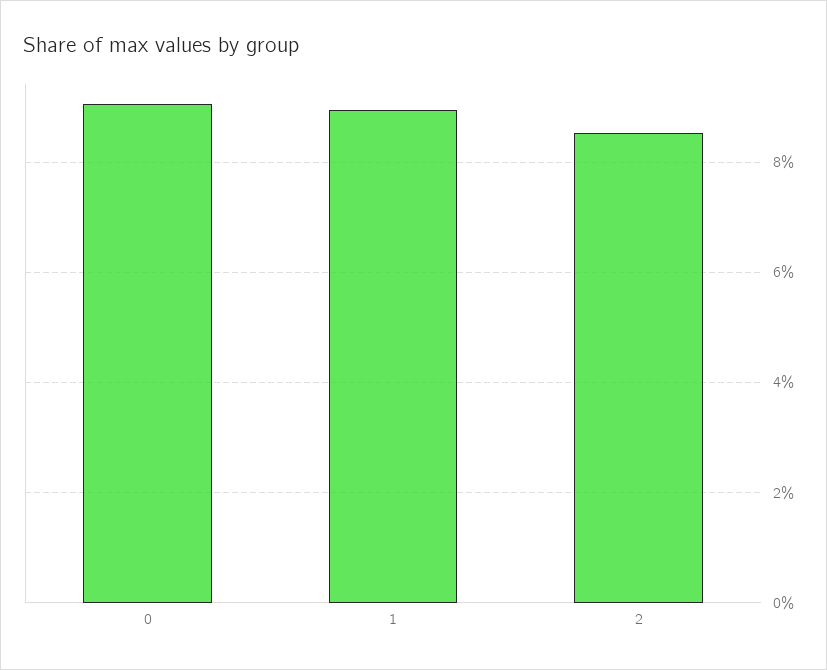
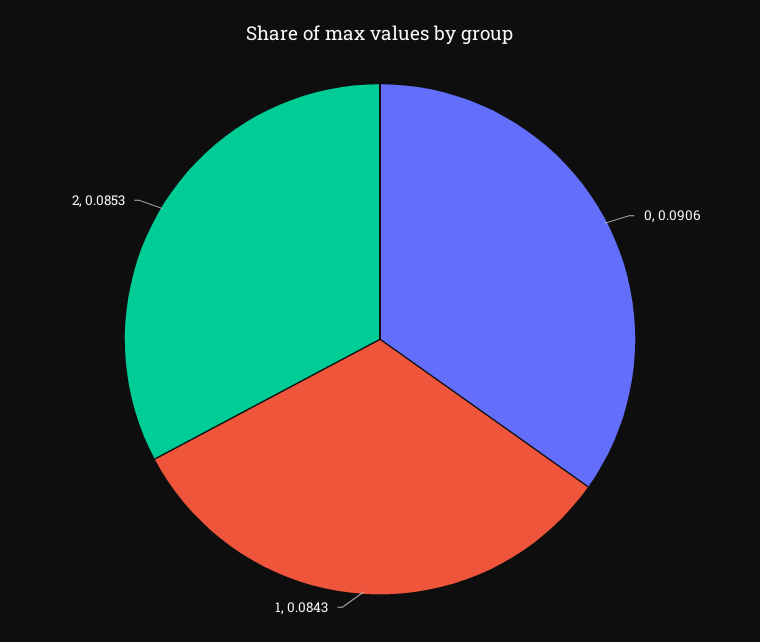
1: 0.09 -> 0.0843

